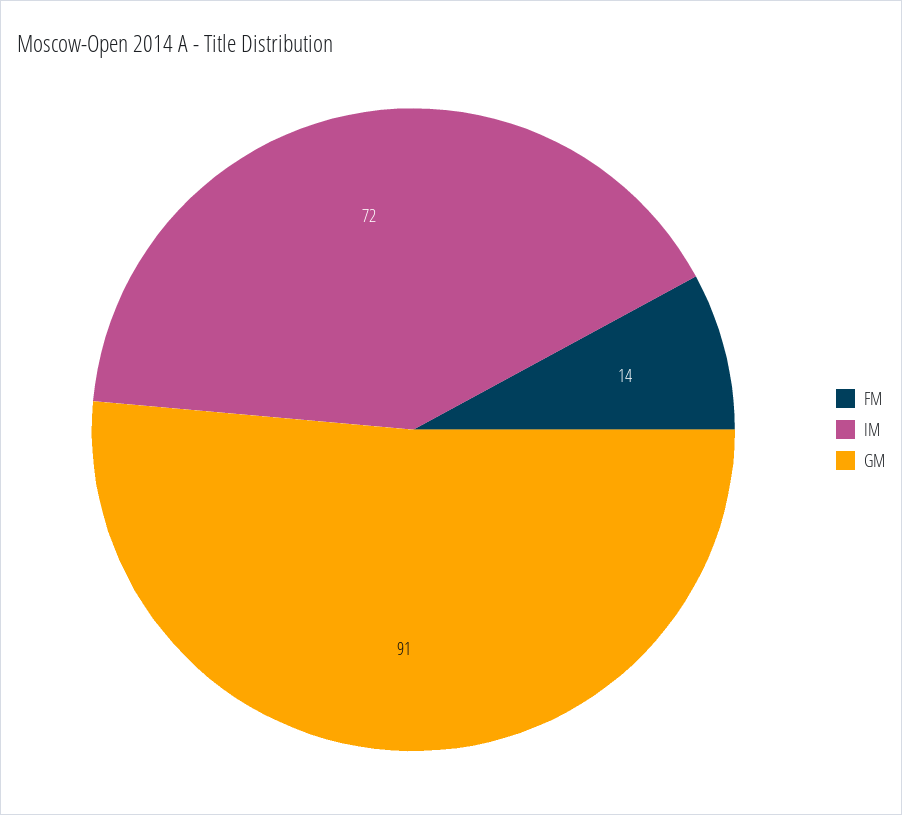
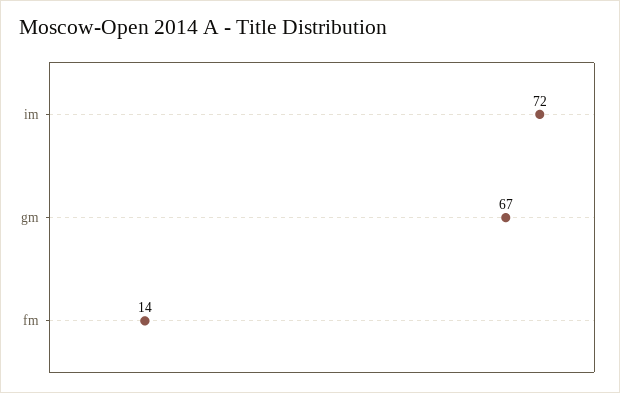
GM: 91 -> 67

